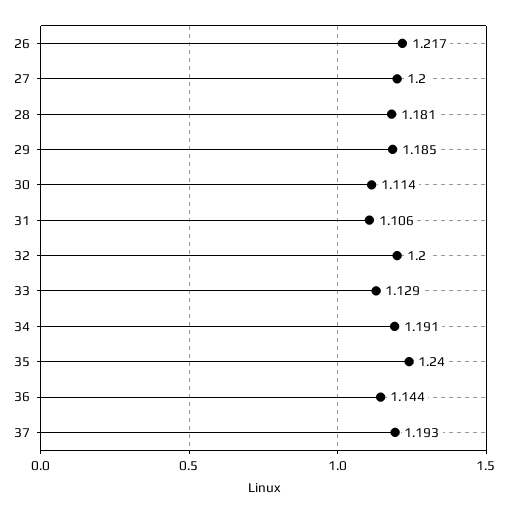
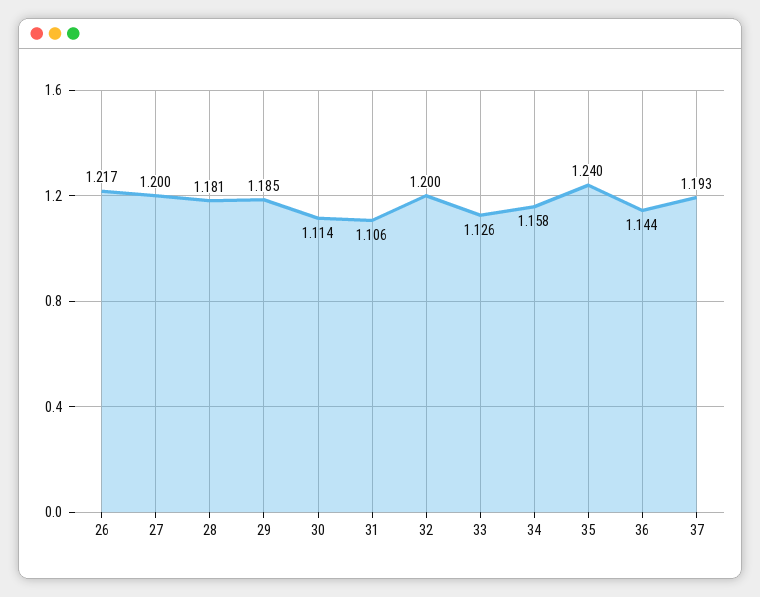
33: 1.129 -> 1.126
34: 1.191 -> 1.158

